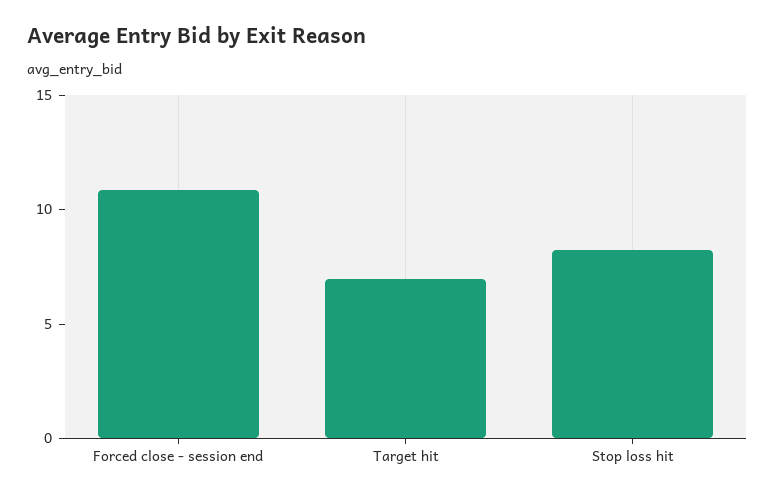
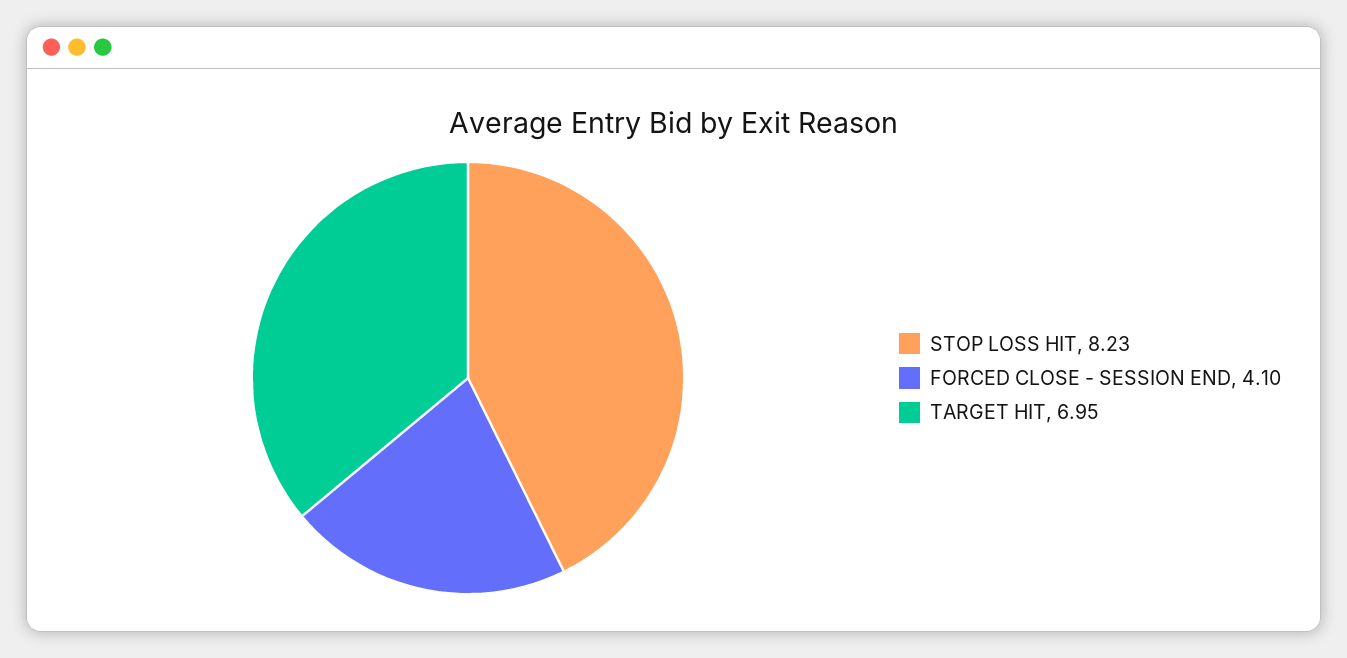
Forced close - session end: 11 -> 4.1

